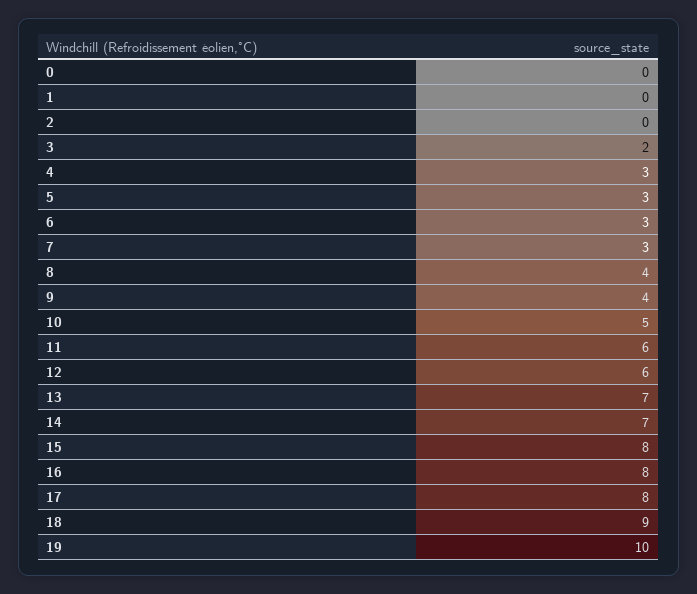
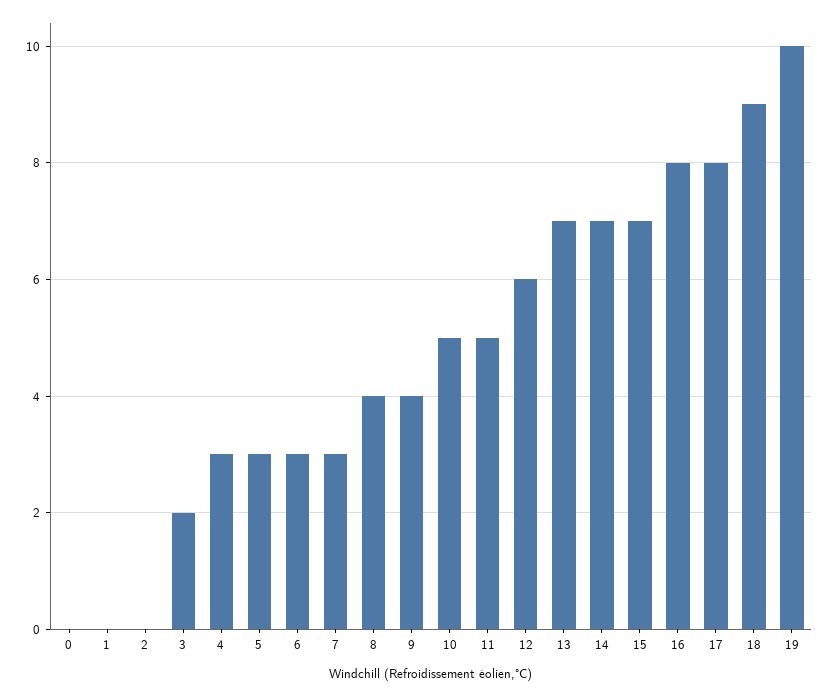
11: 6 -> 5
15: 8 -> 7

